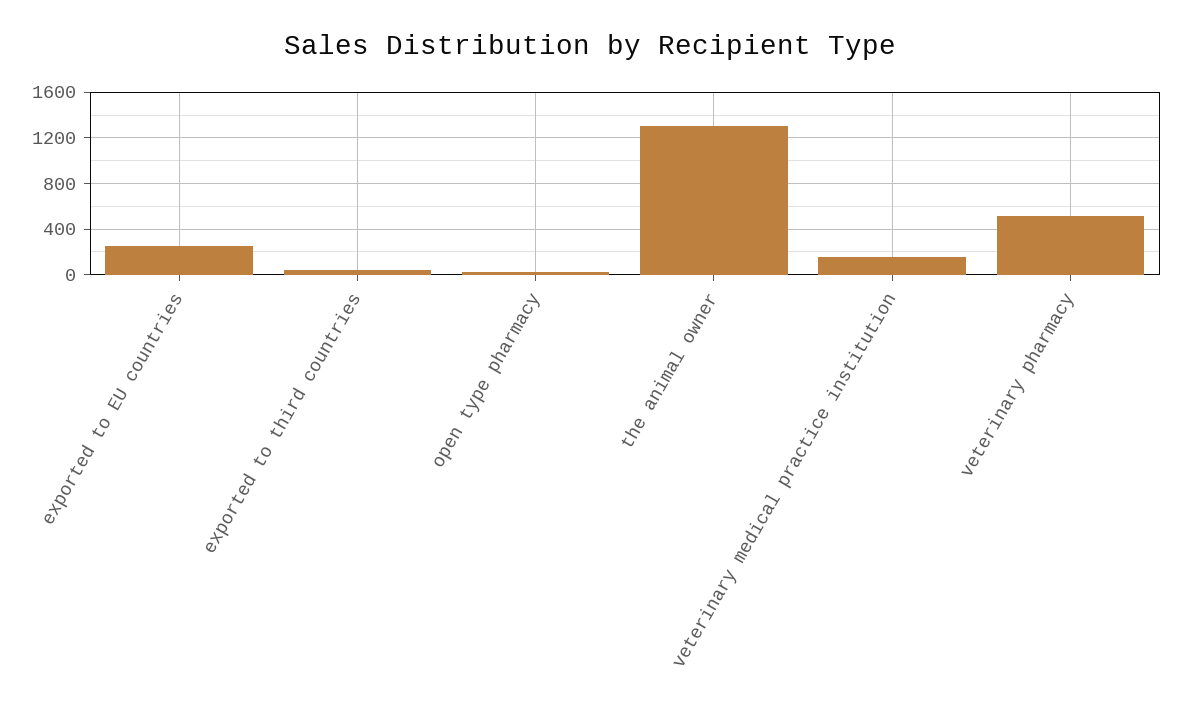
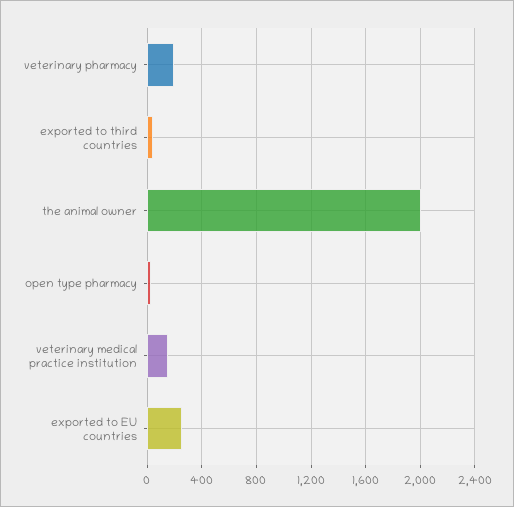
the animal owner: 1300 -> 2000
veterinary pharmacy: 500 -> 200

